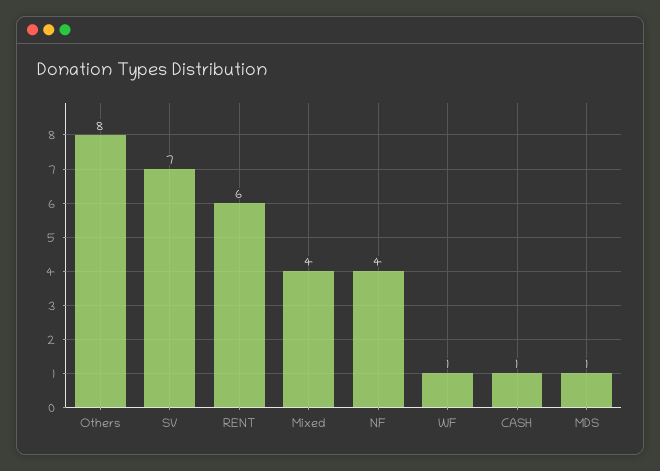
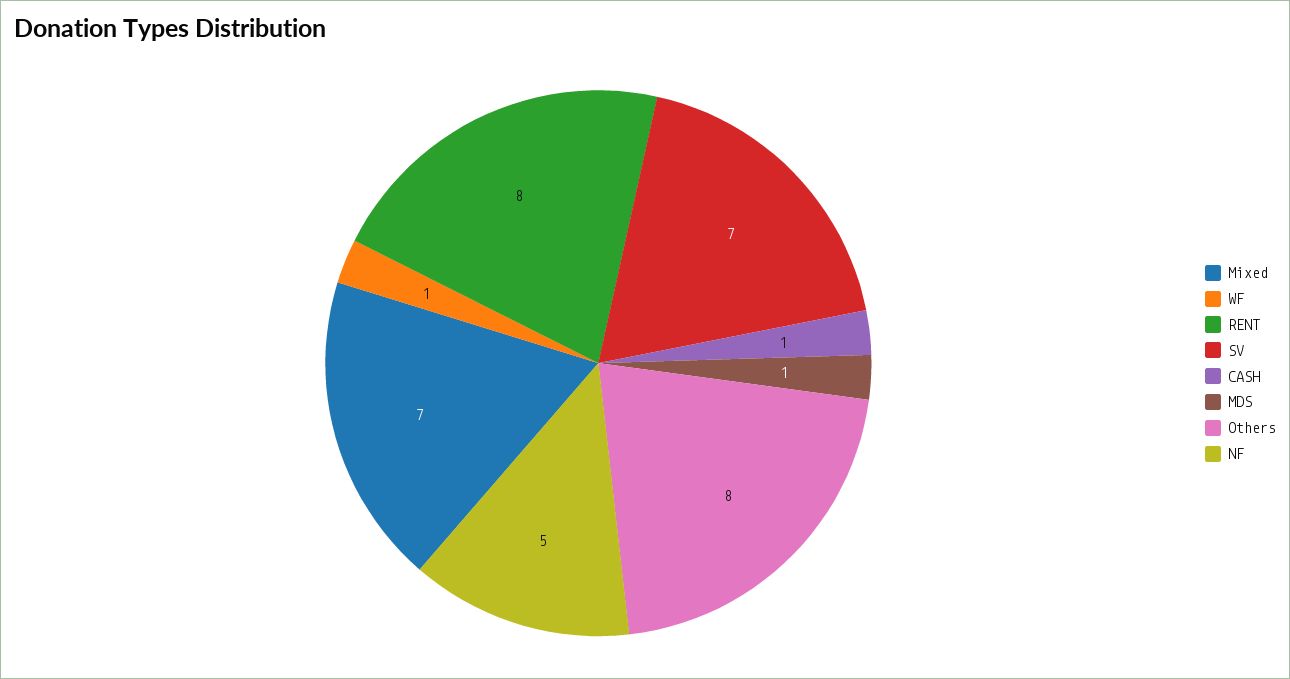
RENT: 6 -> 8
Mixed: 4 -> 7
NF: 4 -> 5

